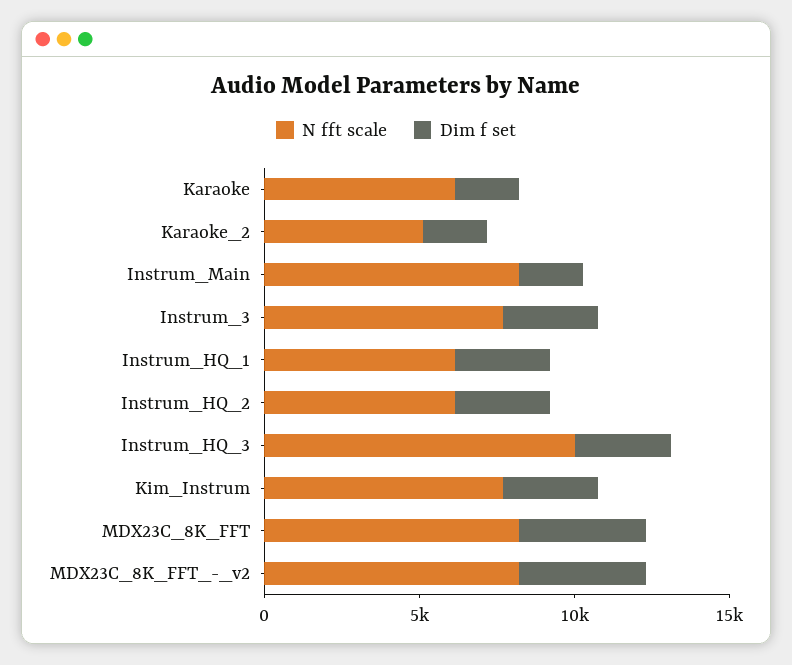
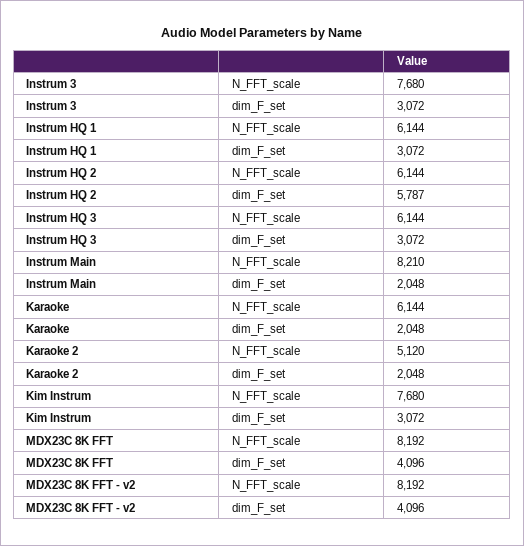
Dim f set, Instrum_HQ_2: 3000 -> 5787
N fft scale, Instrum_HQ_3: 10000 -> 6144

